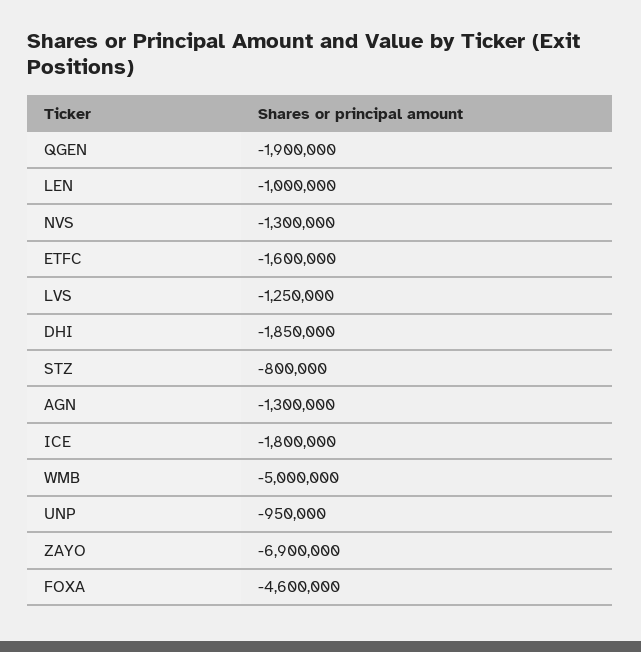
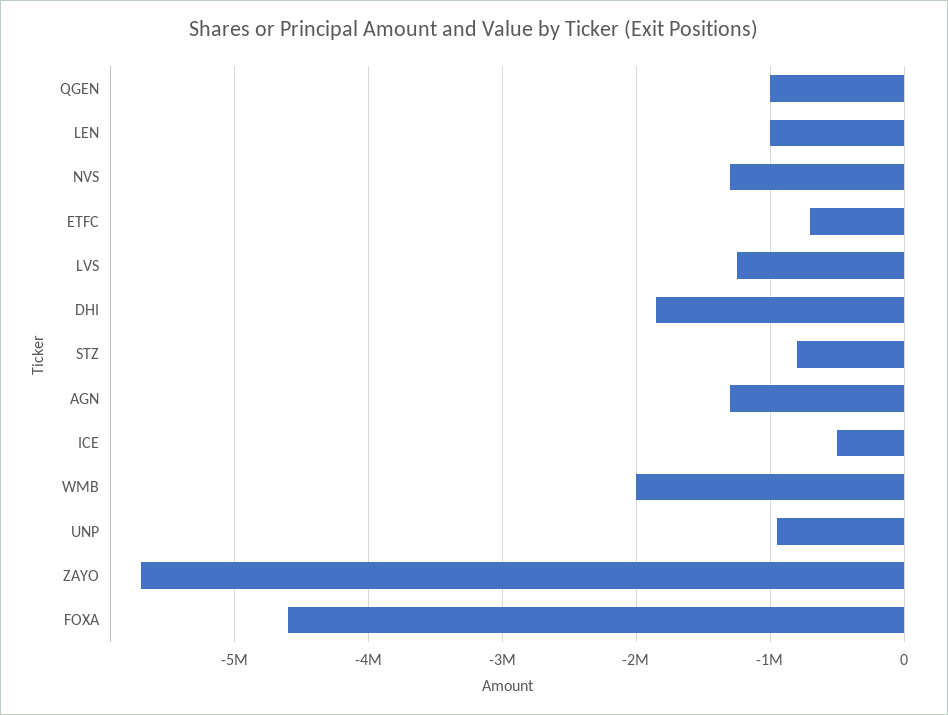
QGEN: -1900000 -> -1000000
ETFC: -1600000 -> -700000
ICE: -1800000 -> -500000
WMB: -5000000 -> -2000000
ZAYO: -6900000 -> -5700000

